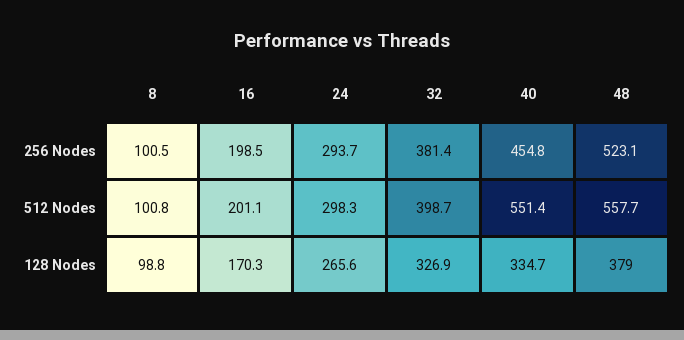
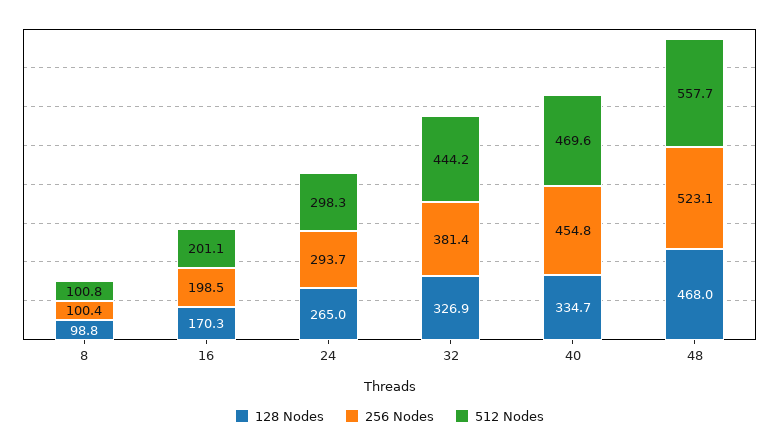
256 Nodes, 8: 100.5 -> 100.4
512 Nodes, 32: 398.7 -> 444.2
512 Nodes, 40: 551.4 -> 469.6
128 Nodes, 24: 265.6 -> 265
128 Nodes, 48: 379 -> 468

